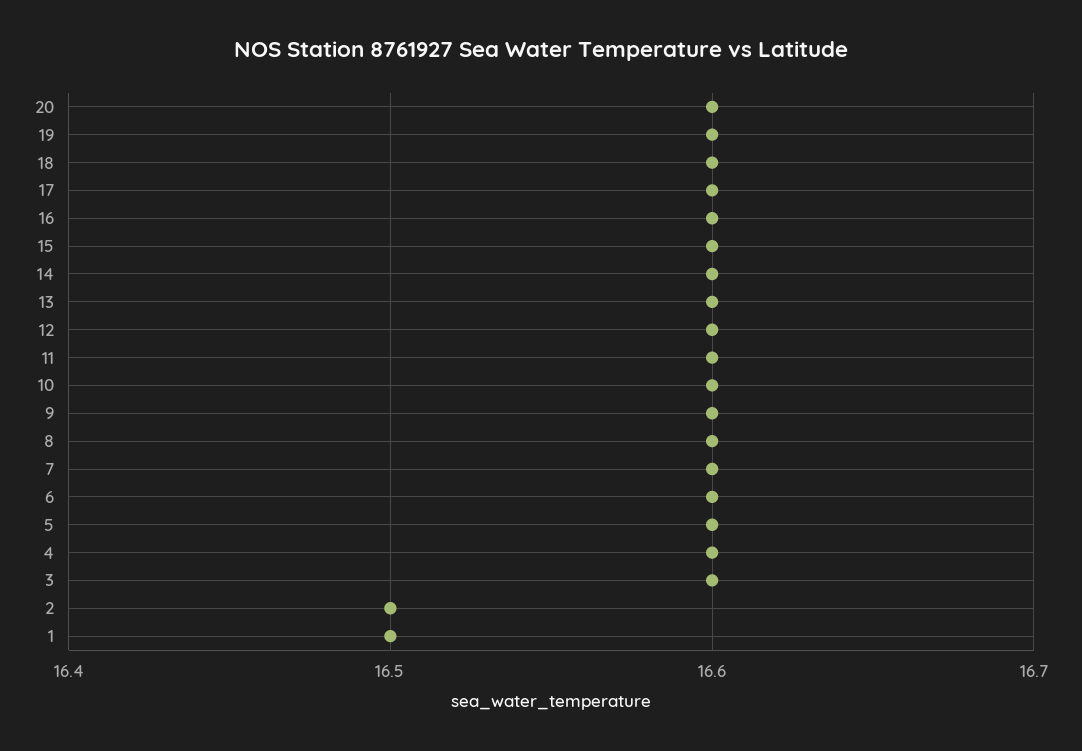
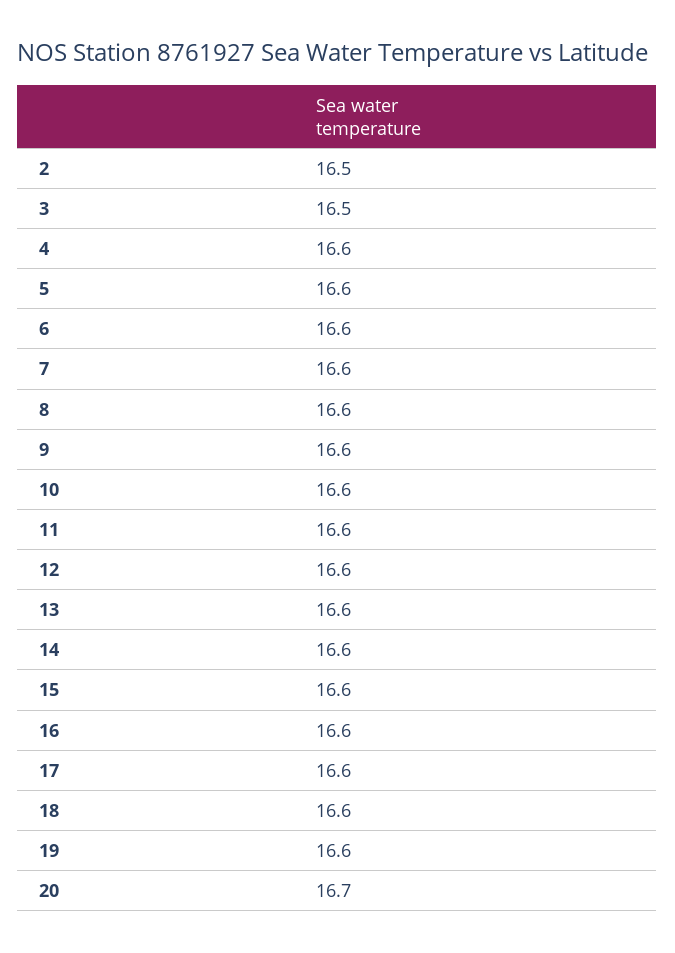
20: 16.6 -> 16.7
3: 16.6 -> 16.5
1: 16.5 -> none

